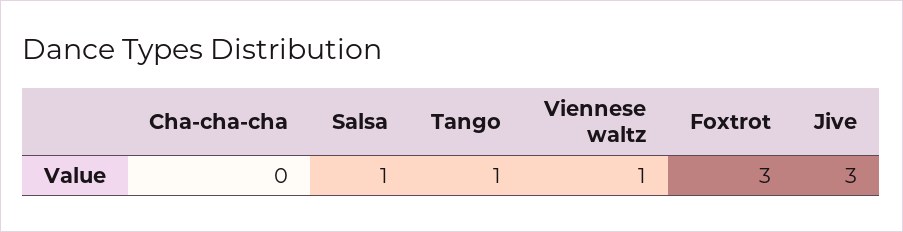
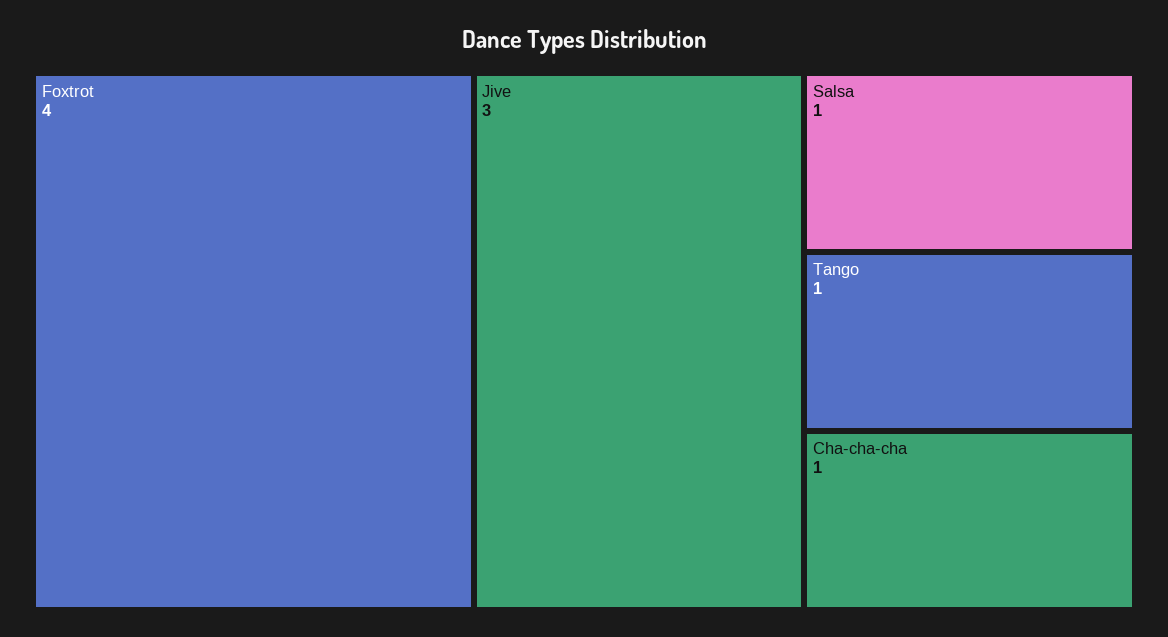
Cha-cha-cha: 0 -> 1
Viennese waltz: 1 -> none
Foxtrot: 3 -> 4

